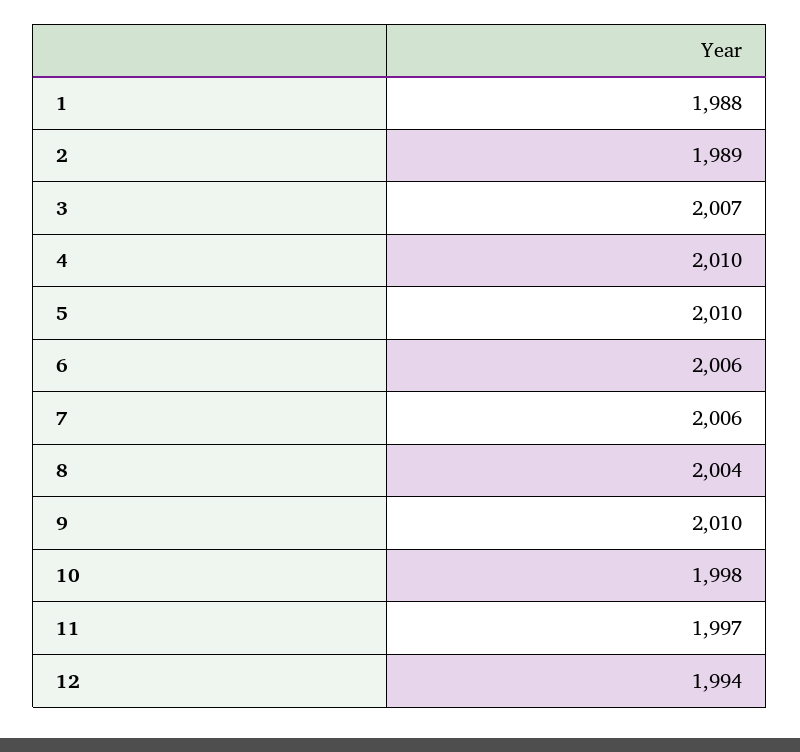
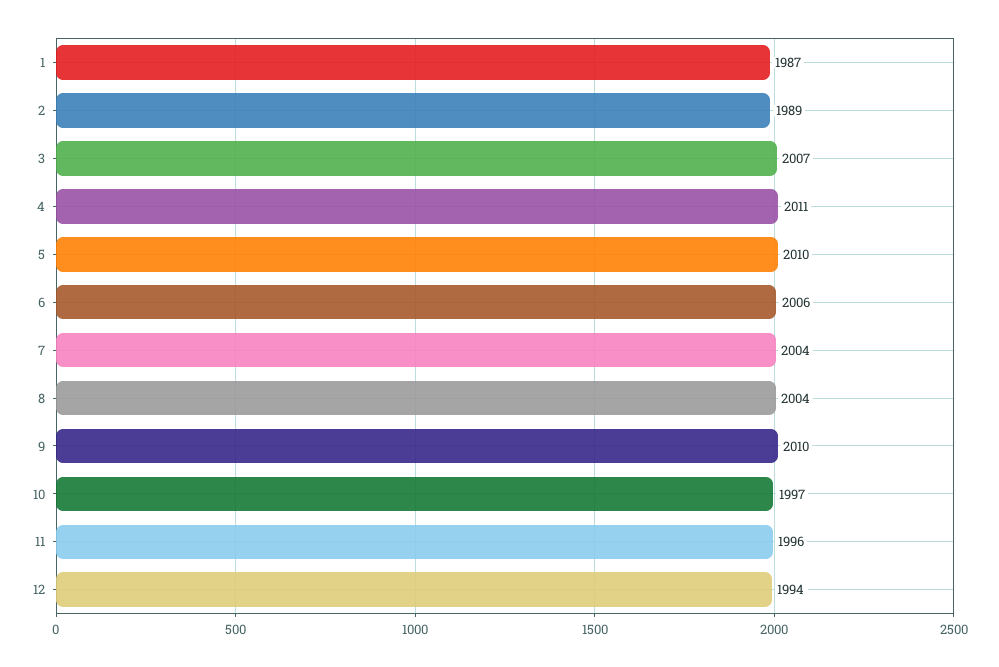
1: 1988 -> 1987
4: 2010 -> 2011
7: 2006 -> 2004
10: 1998 -> 1997
11: 1997 -> 1996

